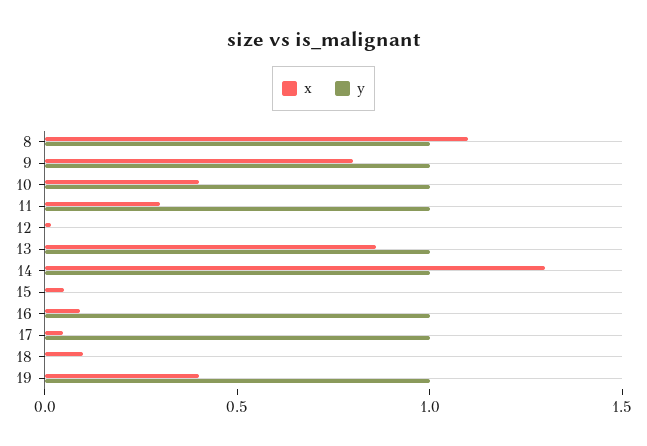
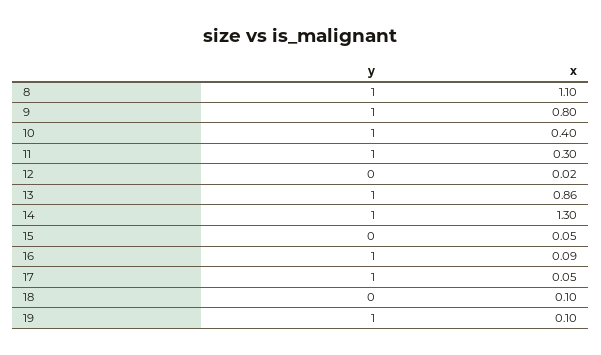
x, 19: 0.4 -> 0.1

